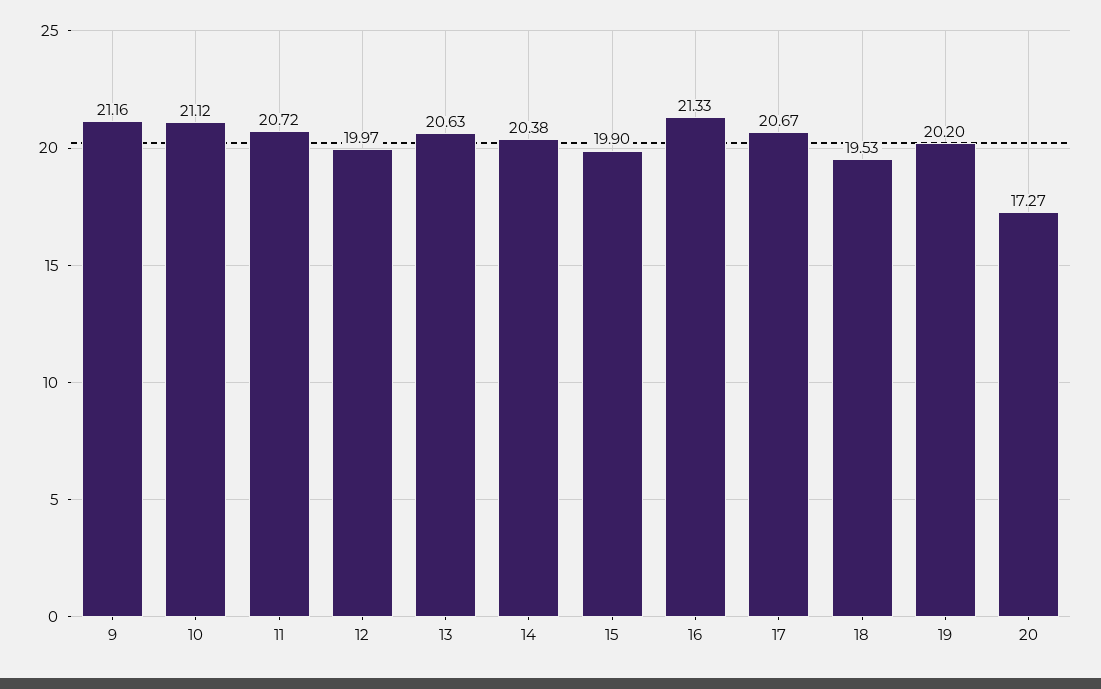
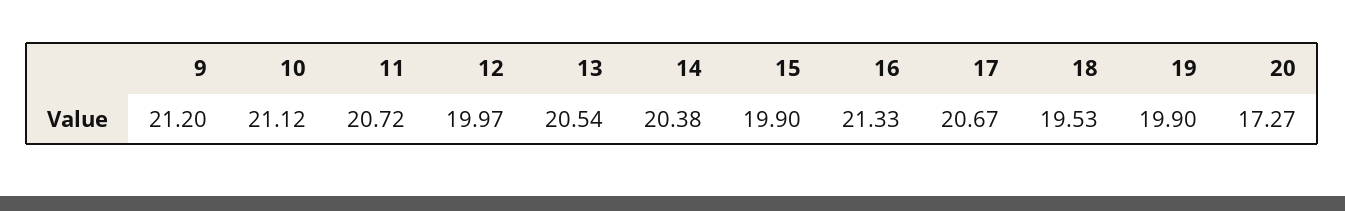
9: 21.16 -> 21.2
13: 20.63 -> 20.54
19: 20.2 -> 19.9

